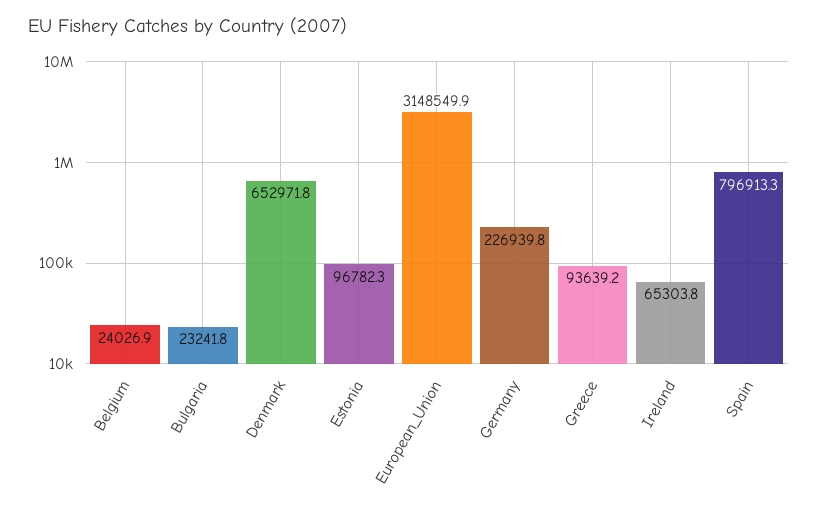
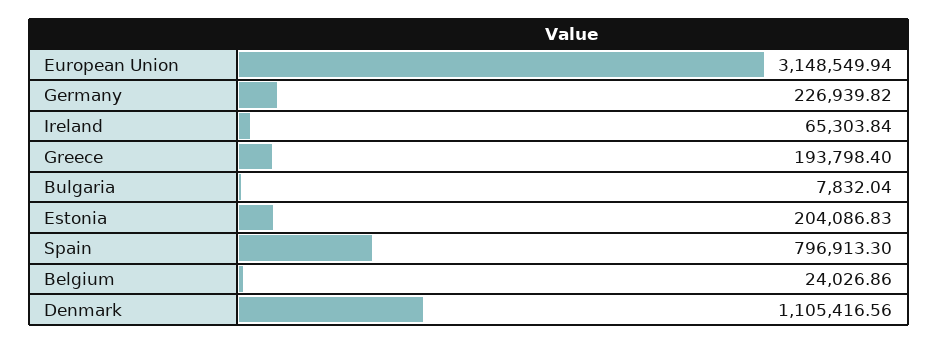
Bulgaria: 23241.8 -> 7832.04
Denmark: 652971.8 -> 1105416.56
Estonia: 96782.3 -> 204086.83
Greece: 93639.2 -> 193798.4

